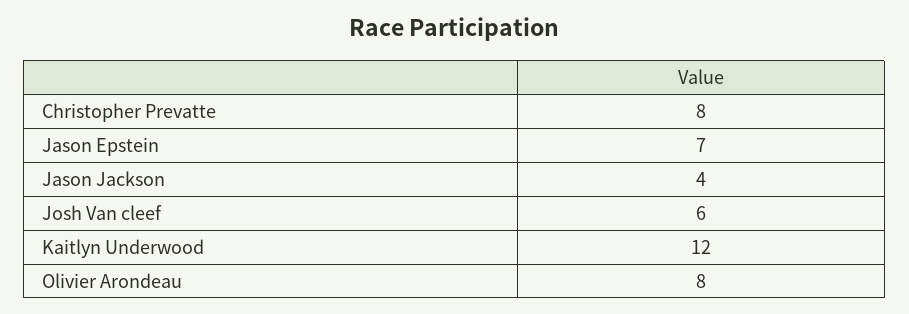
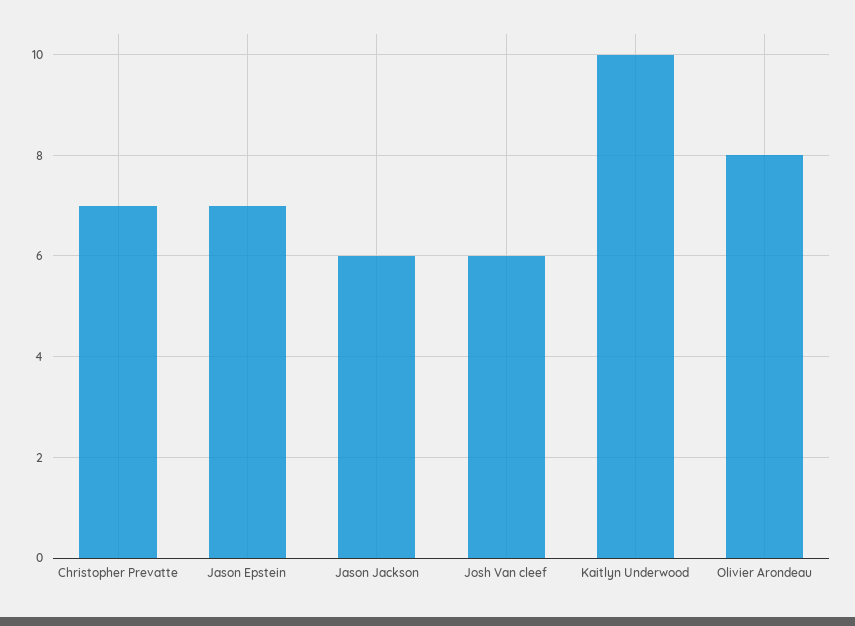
Christopher Prevatte: 8 -> 7
Jason Jackson: 4 -> 6
Kaitlyn Underwood: 12 -> 10

